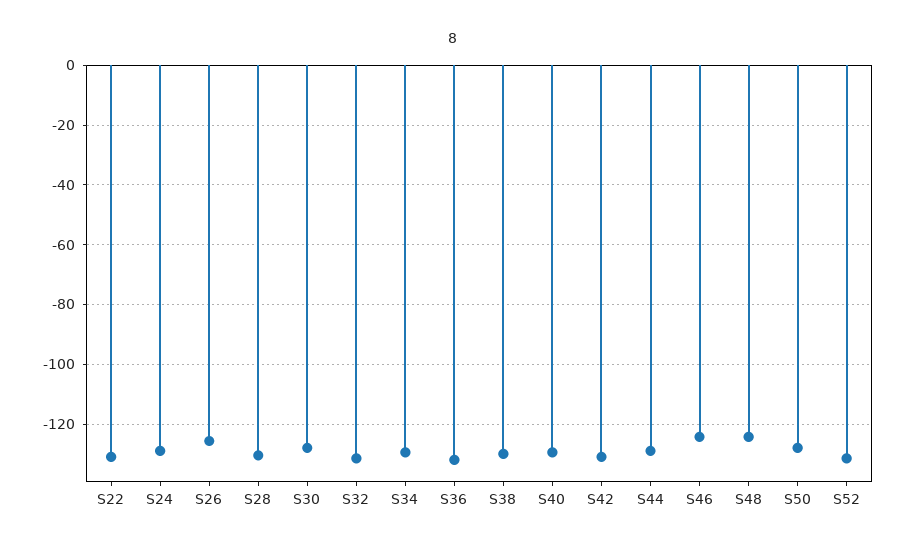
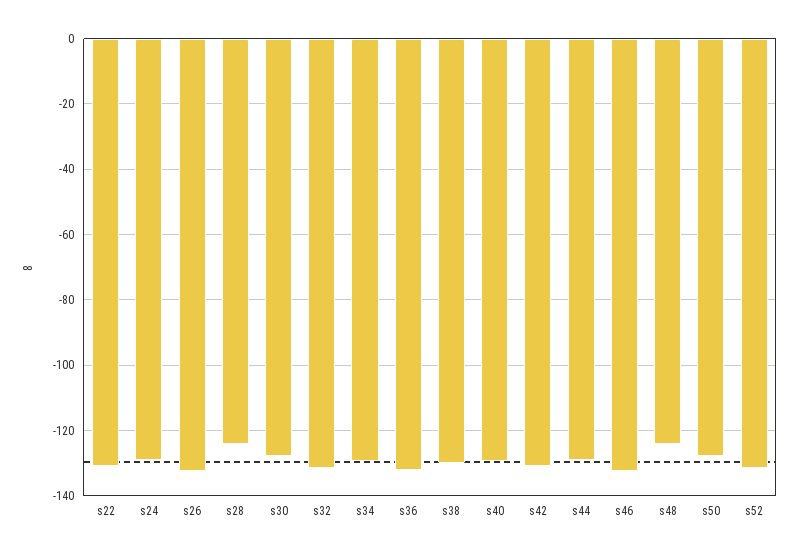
S26: -125 -> -132
S28: -130 -> -124
S46: -125 -> -132

